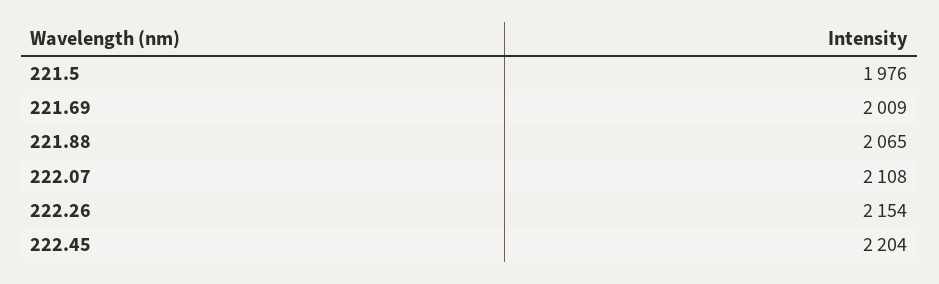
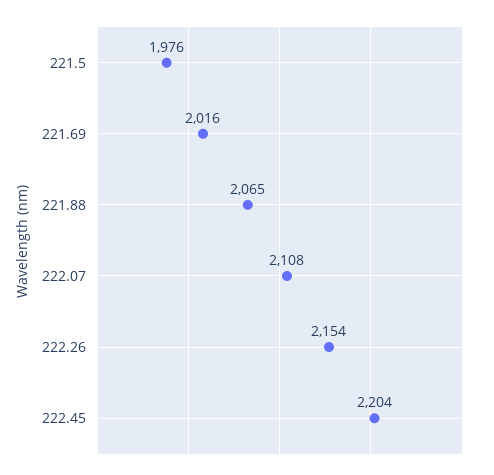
221.69: 2009 -> 2016

